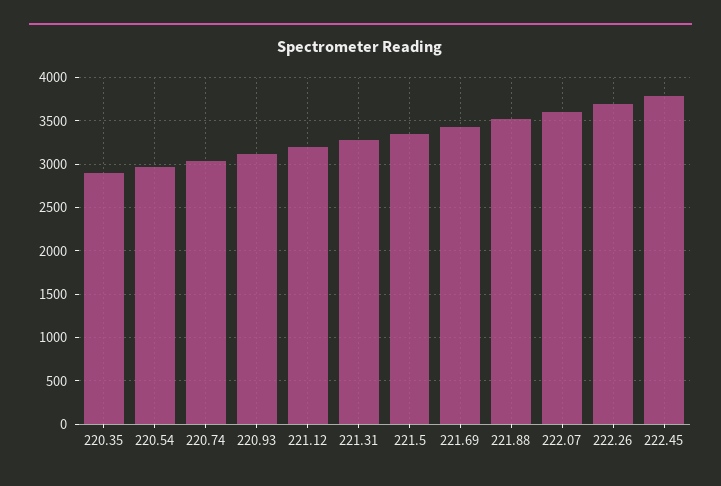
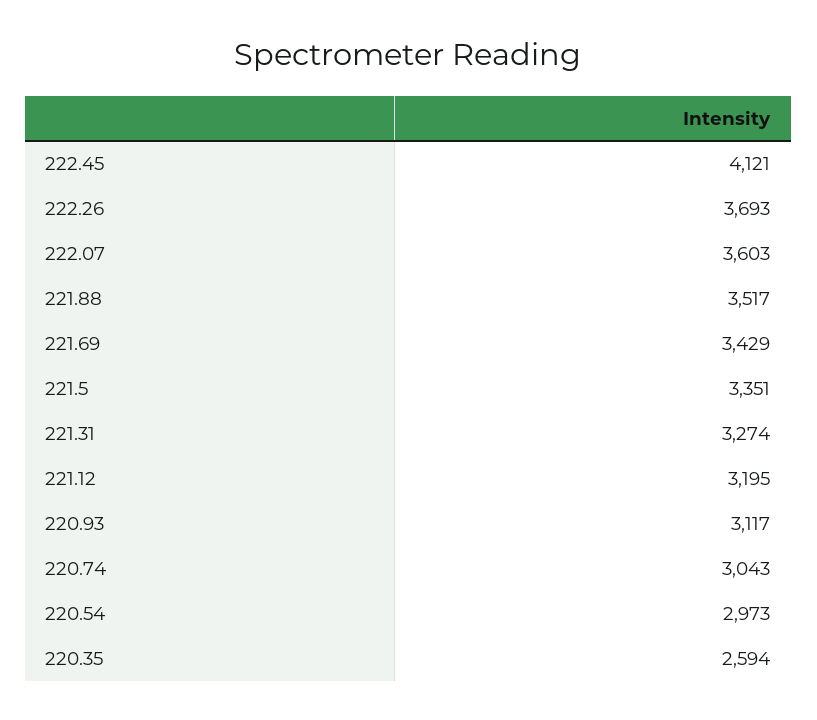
220.35: 2900 -> 2594
222.45: 3800 -> 4121

